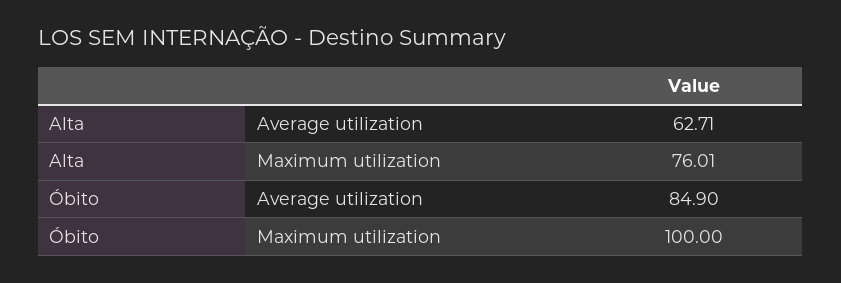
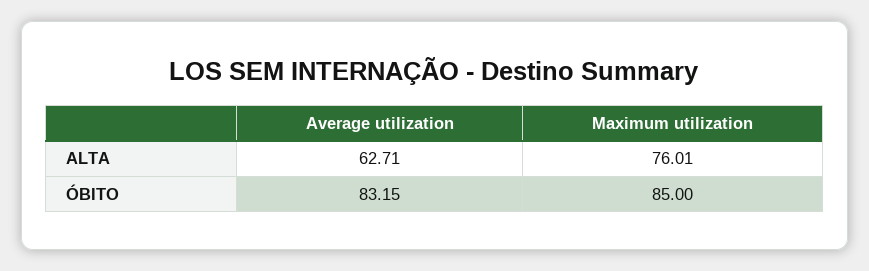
Óbito, Average utilization: 84.9 -> 83.15
Óbito, Maximum utilization: 100 -> 85

